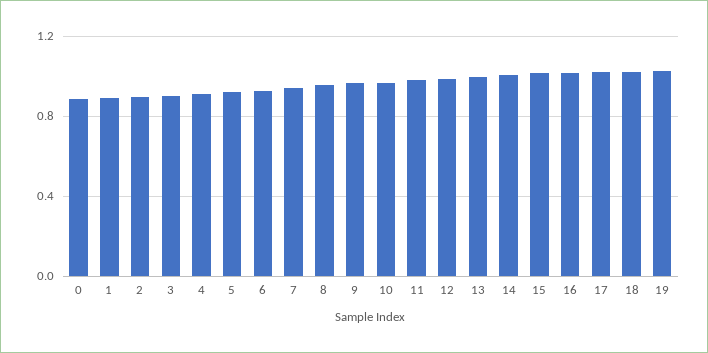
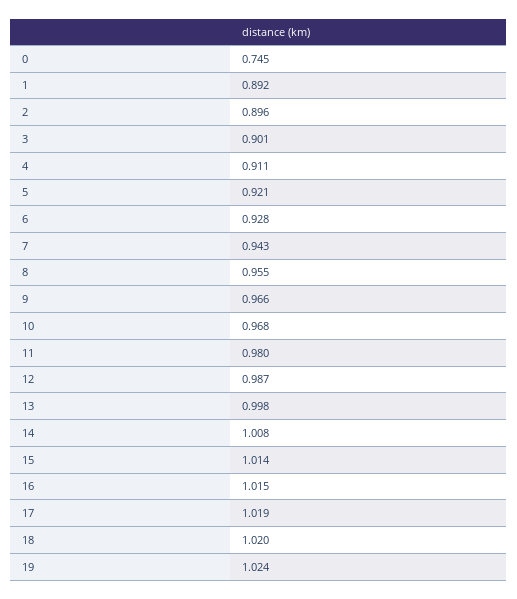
0: 0.9 -> 0.745

